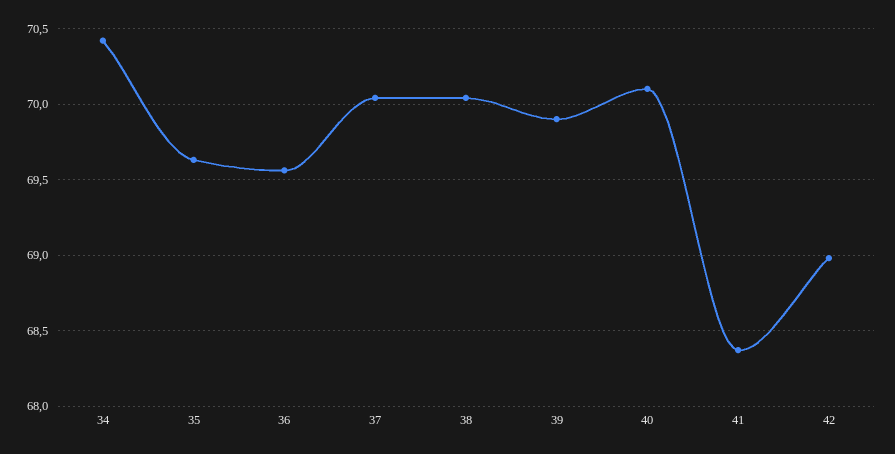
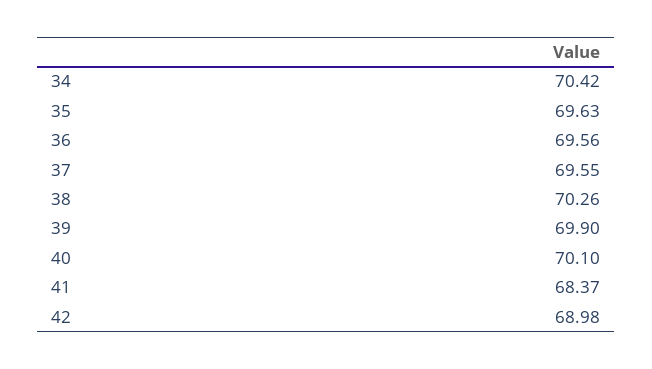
37: 70.05 -> 69.55
38: 70.05 -> 70.26

